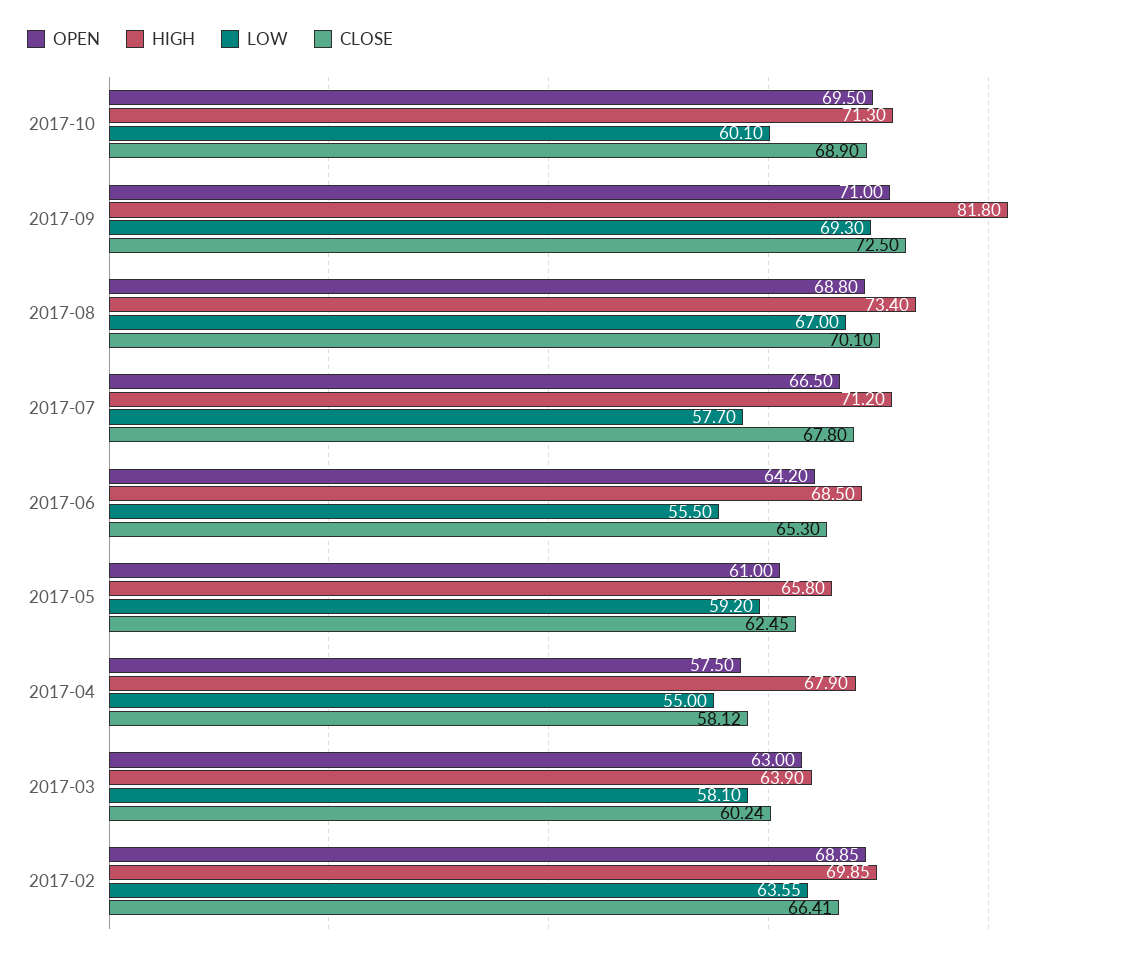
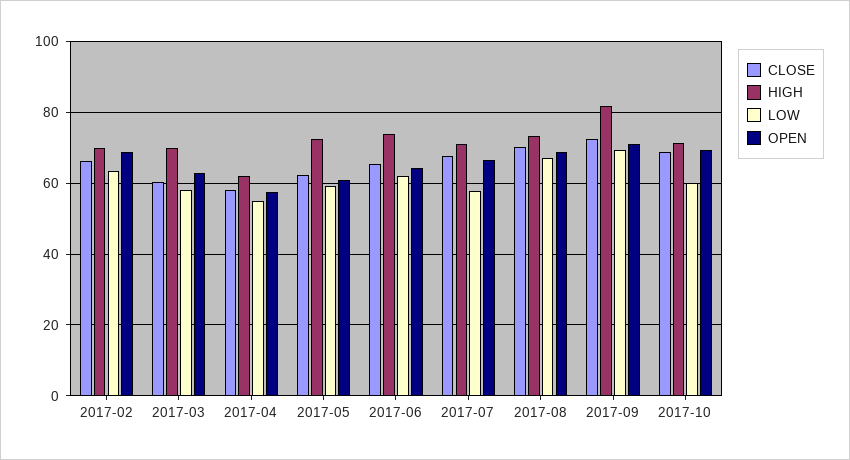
HIGH, 2017-06: 68.5 -> 74
LOW, 2017-06: 55.5 -> 62
HIGH, 2017-05: 65.8 -> 72
HIGH, 2017-04: 67.9 -> 62
HIGH, 2017-03: 63.9 -> 70

